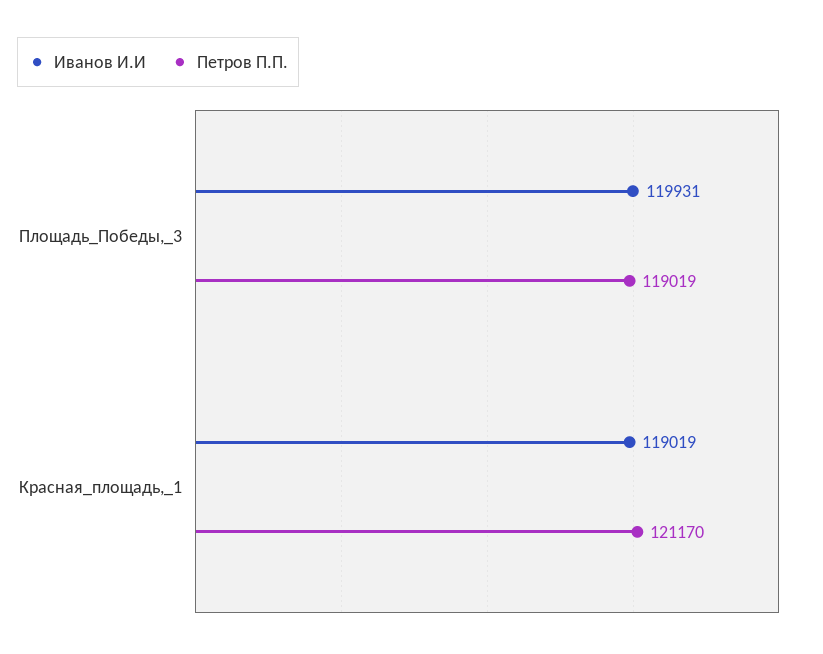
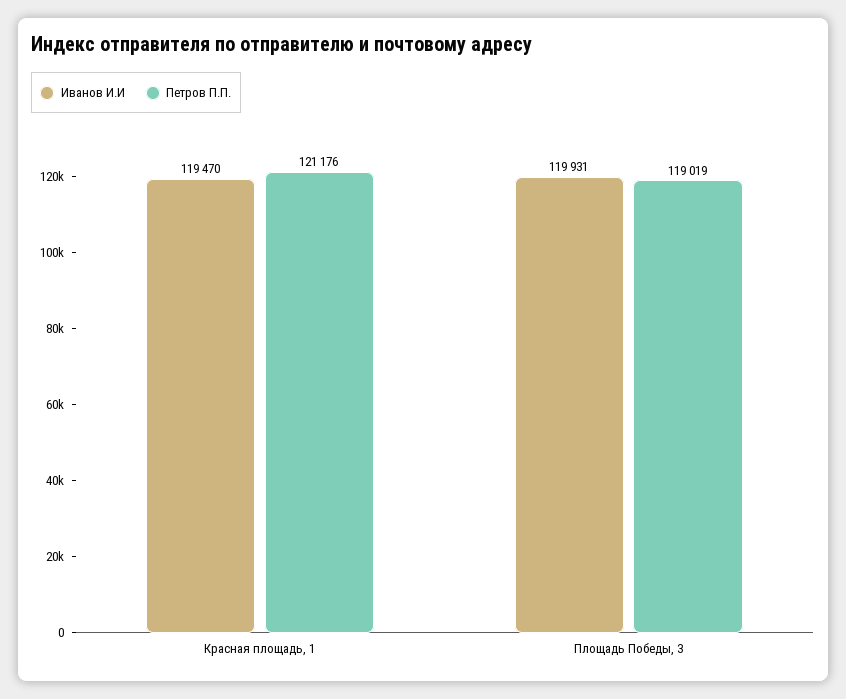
Иванов И.И, Красная_площадь,_1: 119019 -> 119470
Петров П.П., Красная_площадь,_1: 121170 -> 121176

